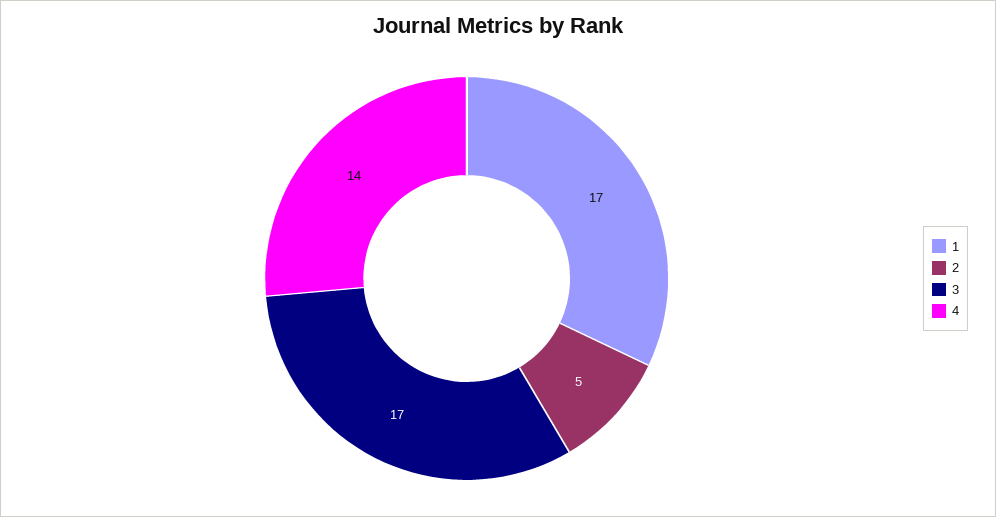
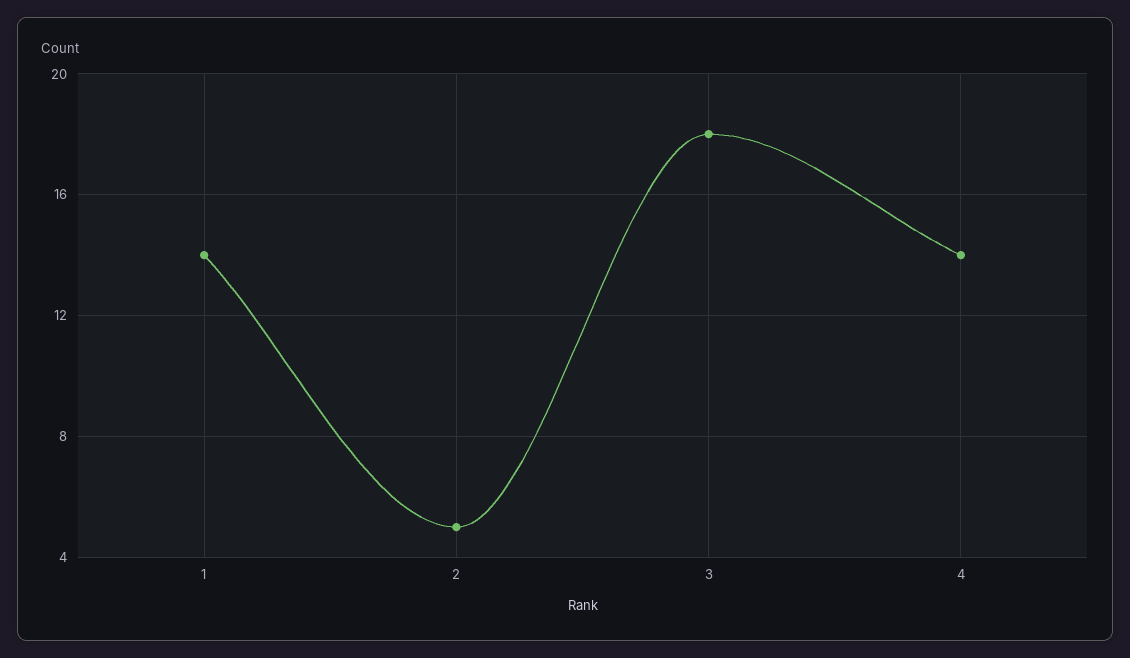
1: 17 -> 14
3: 17 -> 18

